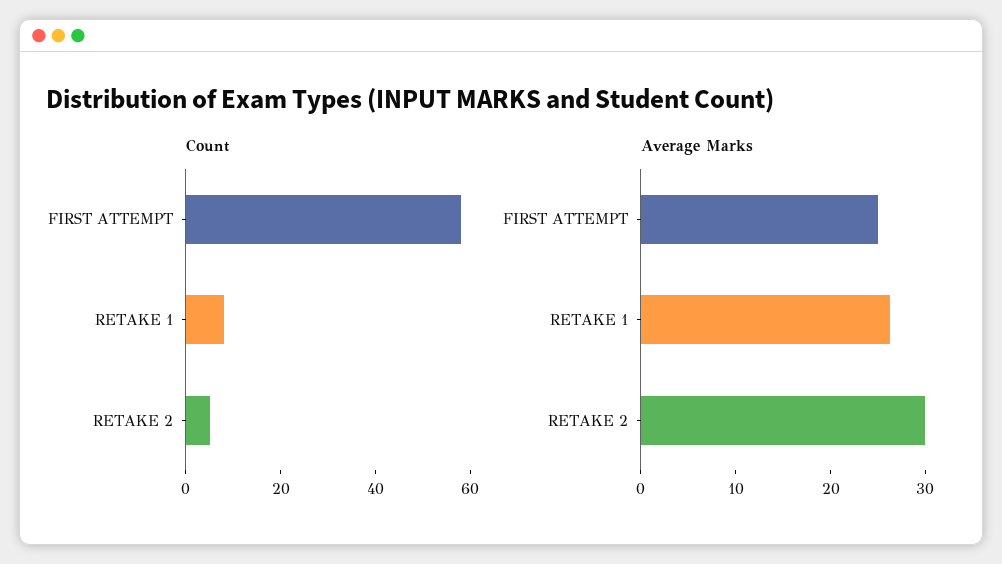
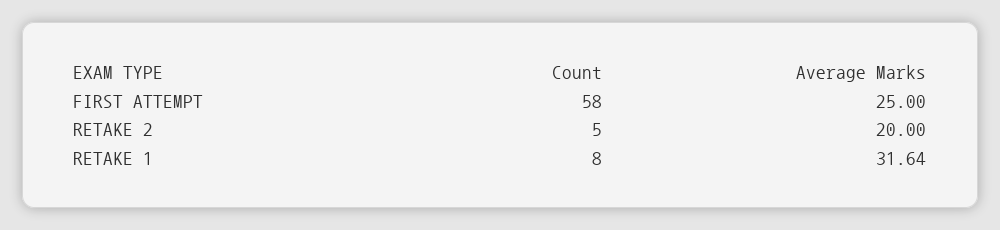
Average Marks, RETAKE 1: 26 -> 31.64
Average Marks, RETAKE 2: 30 -> 20

